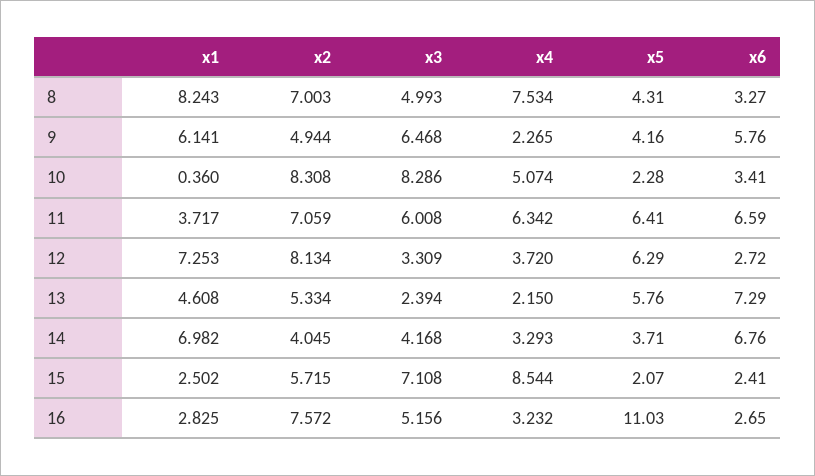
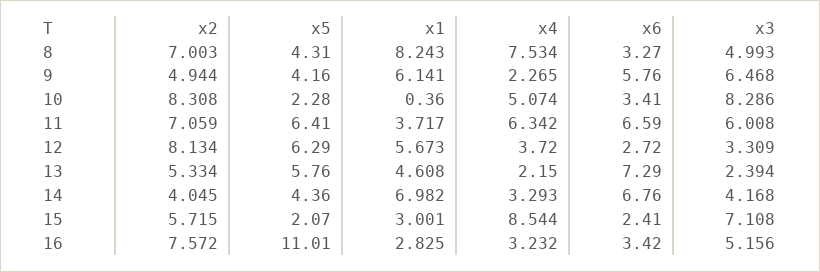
x1, 12: 7.253 -> 5.673
x5, 14: 3.71 -> 4.36
x1, 15: 2.502 -> 3.001
x5, 16: 11.03 -> 11.01
x6, 16: 2.65 -> 3.42

